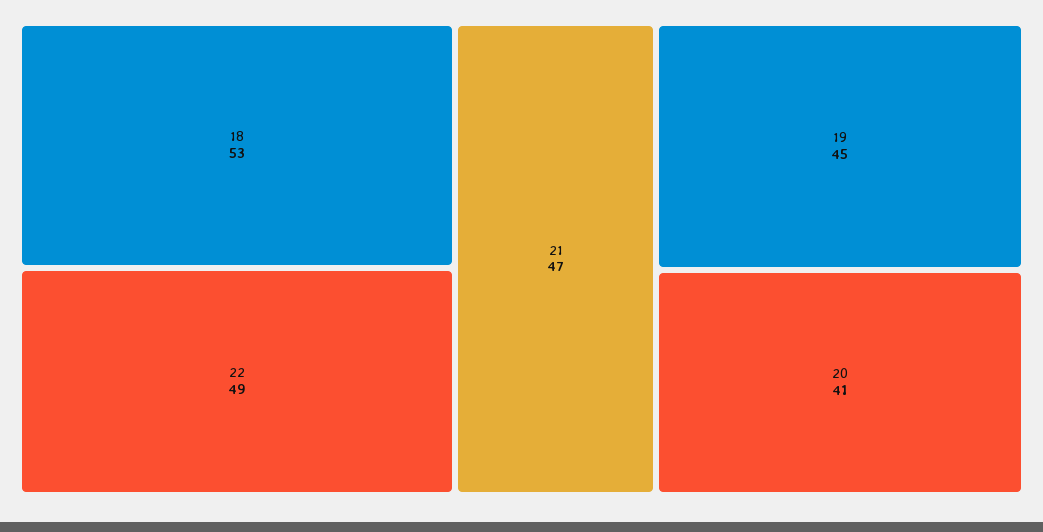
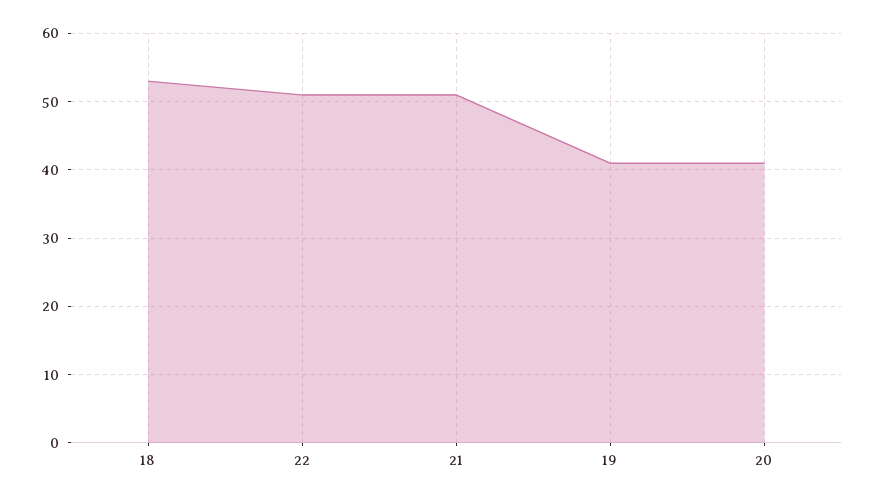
22: 49 -> 51
21: 47 -> 51
19: 45 -> 41

